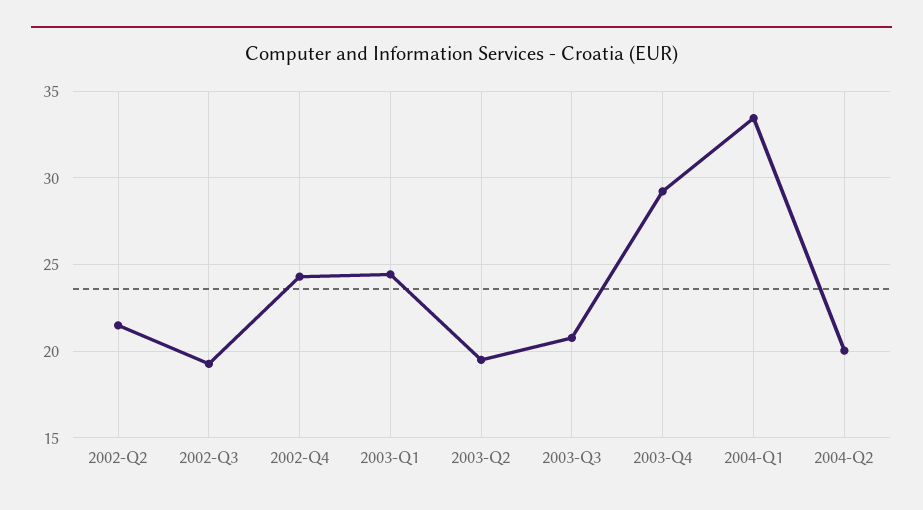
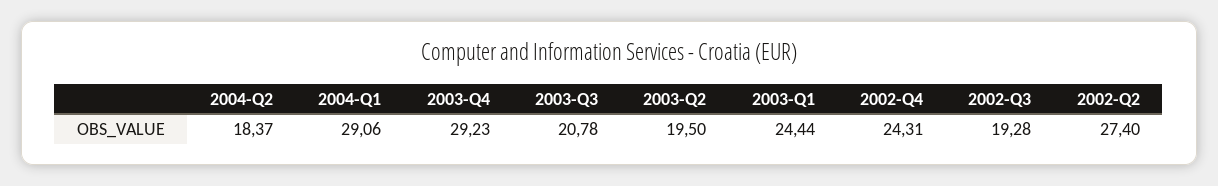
2002-Q2: 21.5 -> 27.4
2004-Q1: 33.5 -> 29.06
2004-Q2: 20 -> 18.37

